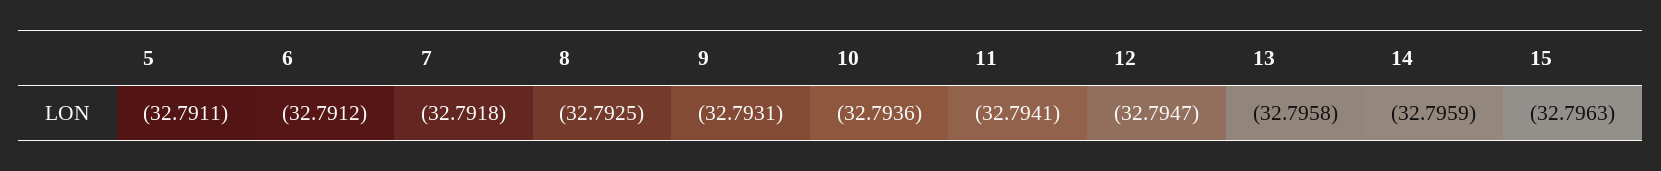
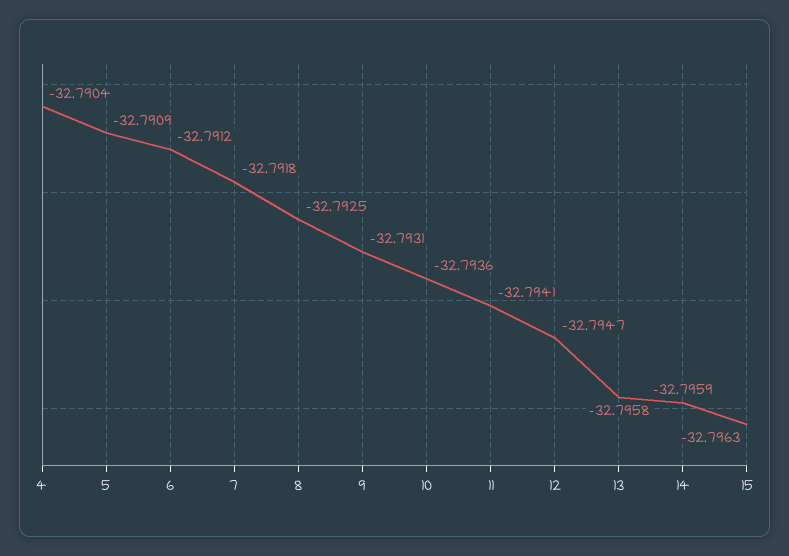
5: -32.7911 -> -32.7909
4: none -> -32.7904

